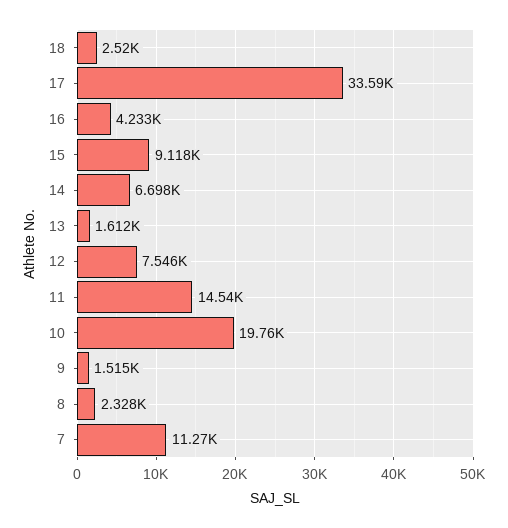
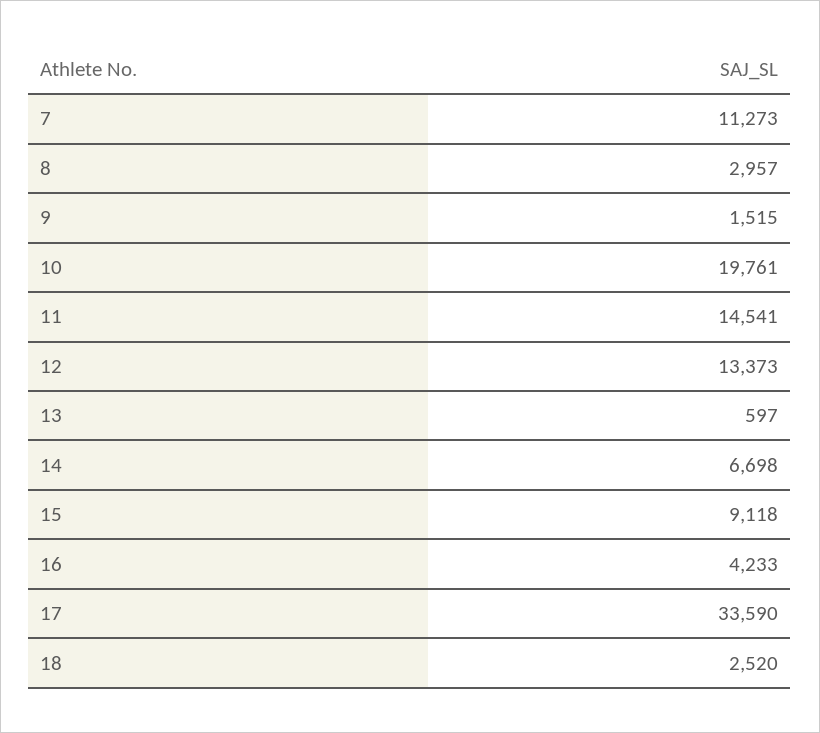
13: 1612 -> 597
12: 7546 -> 13373
8: 2328 -> 2957

